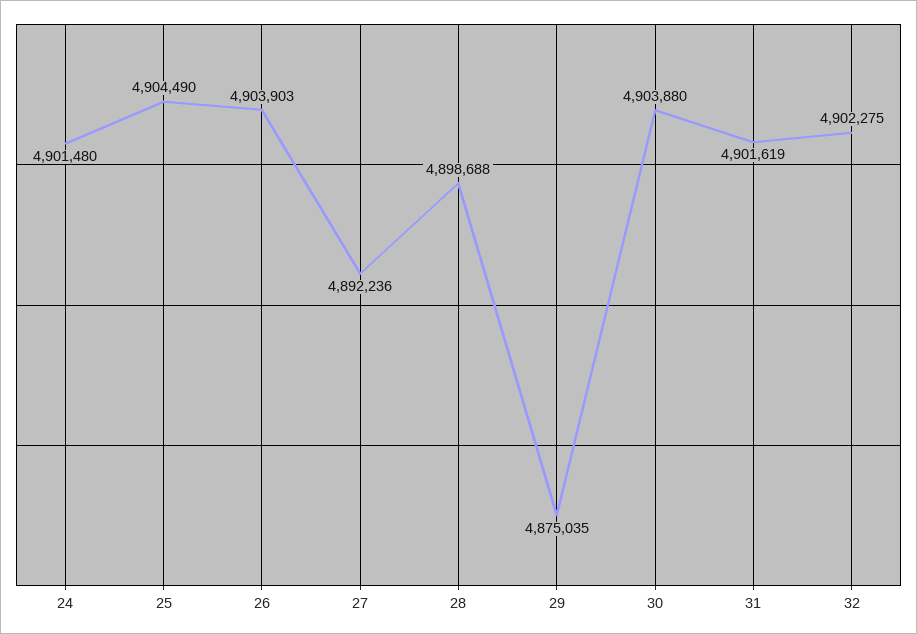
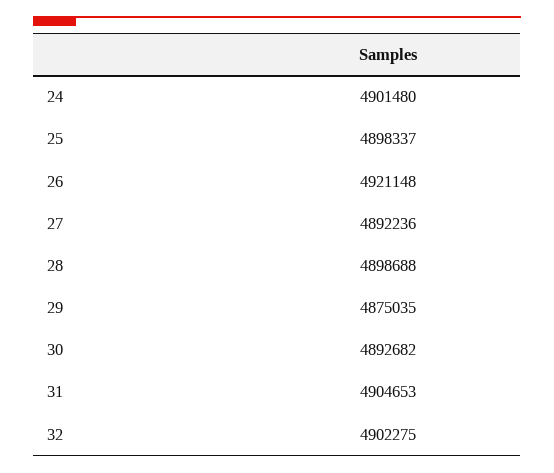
25: 4904490 -> 4898337
26: 4903903 -> 4921148
30: 4903880 -> 4892682
31: 4901619 -> 4904653

